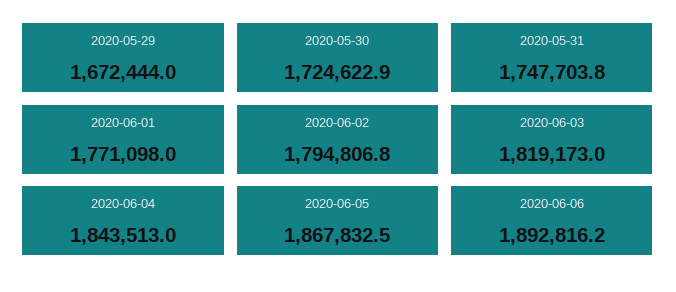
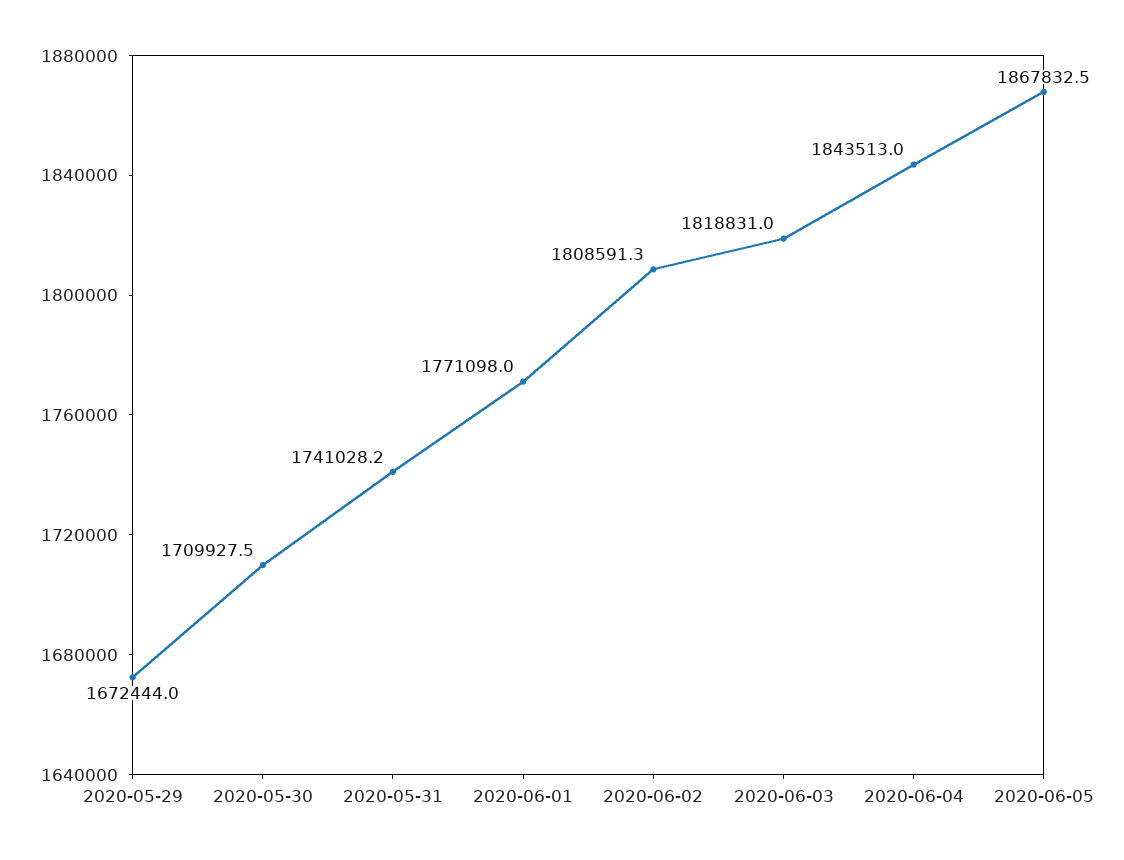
2020-05-30: 1724622.9 -> 1709927.5
2020-05-31: 1747703.8 -> 1741028.2
2020-06-02: 1794806.8 -> 1808591.3
2020-06-03: 1819173 -> 1818831
2020-06-06: 1892816.2 -> none

